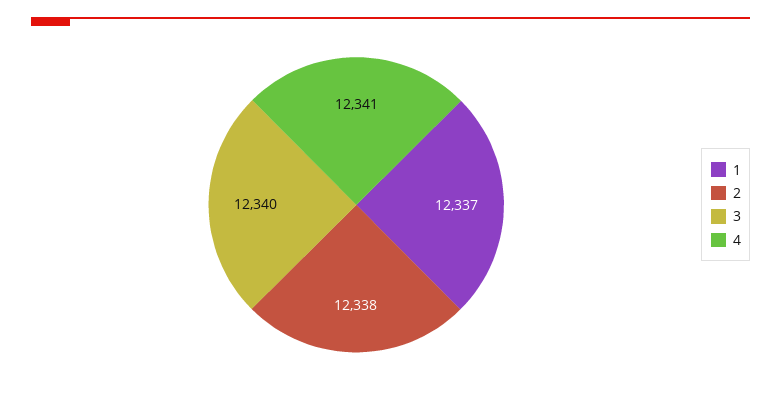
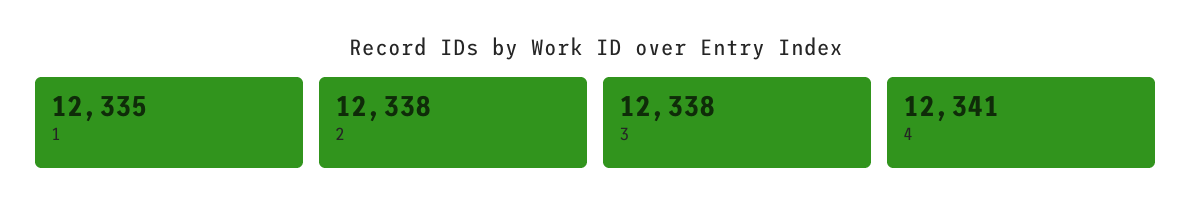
1: 12337 -> 12335
3: 12340 -> 12338

